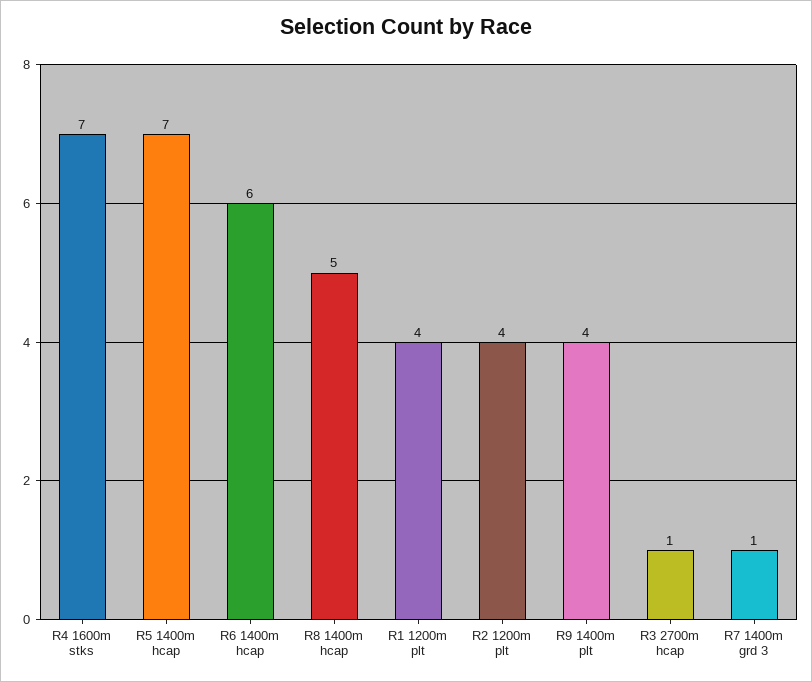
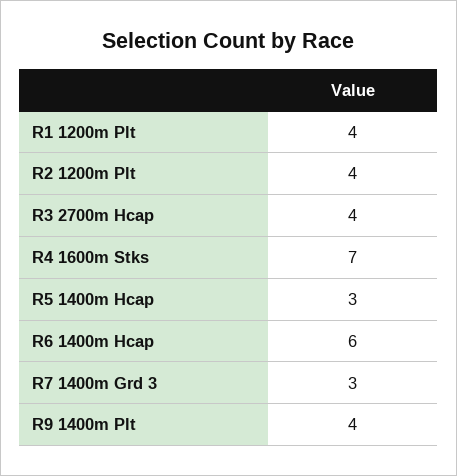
R5 1400m hcap: 7 -> 3
R8 1400m hcap: 5 -> none
R3 2700m hcap: 1 -> 4
R7 1400m grd 3: 1 -> 3

